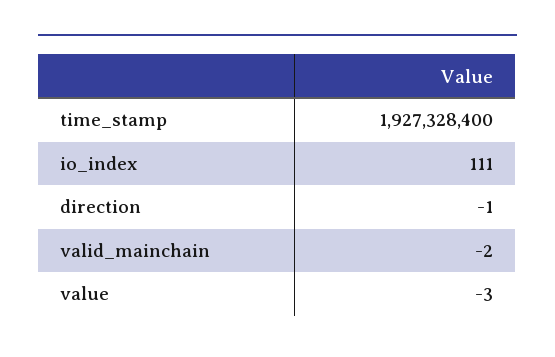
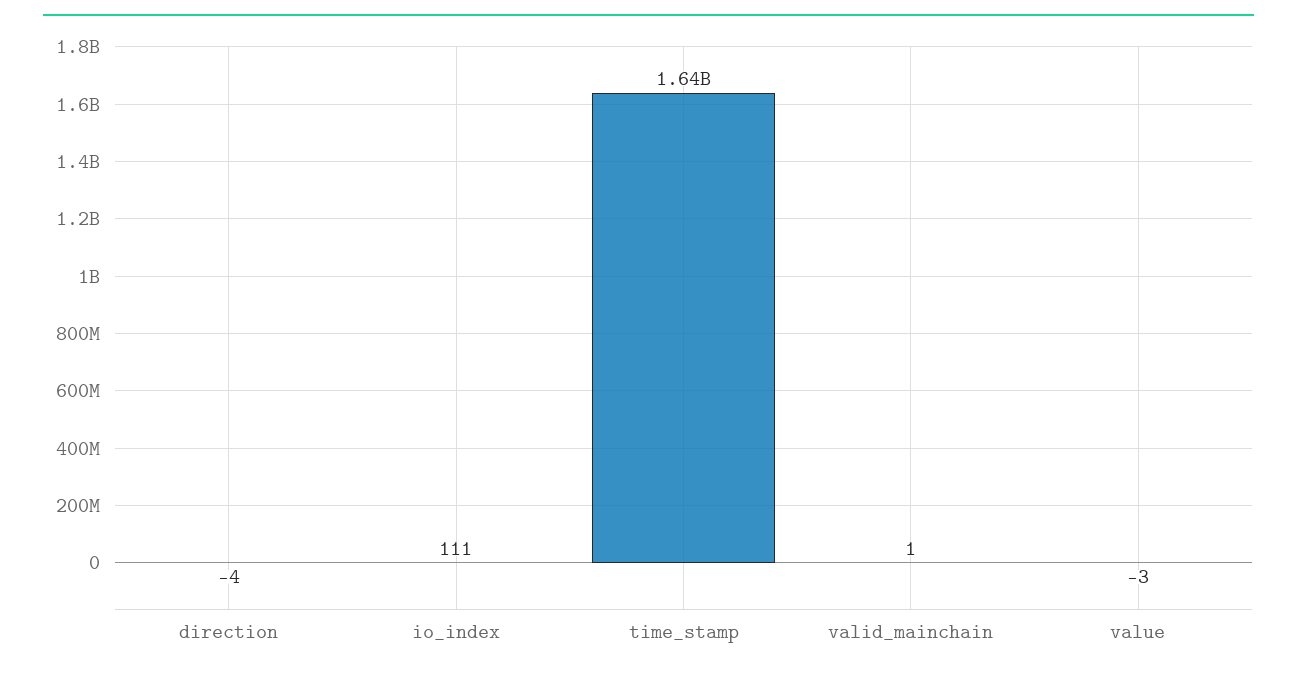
time_stamp: 1927328400 -> 1640000000
direction: -1 -> -4
valid_mainchain: -2 -> 1

